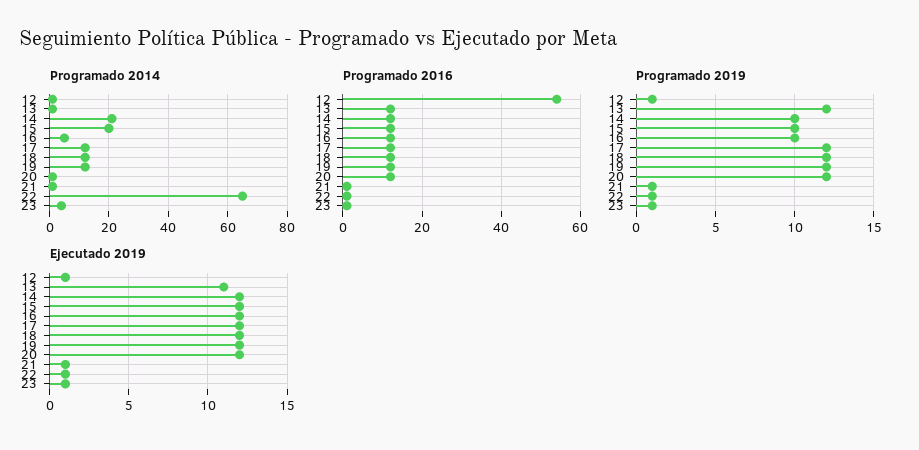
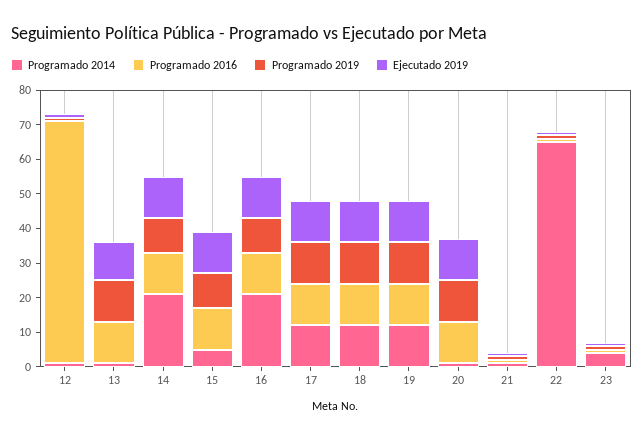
Programado 2014, 15: 20 -> 5
Programado 2014, 16: 5 -> 20
Programado 2016, 12: 55 -> 70

